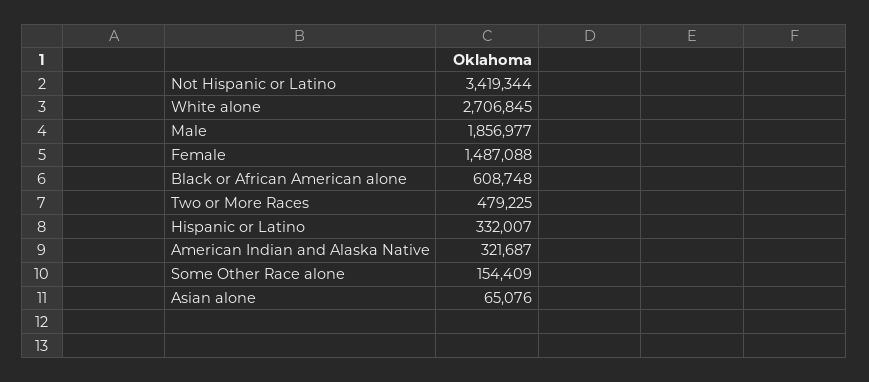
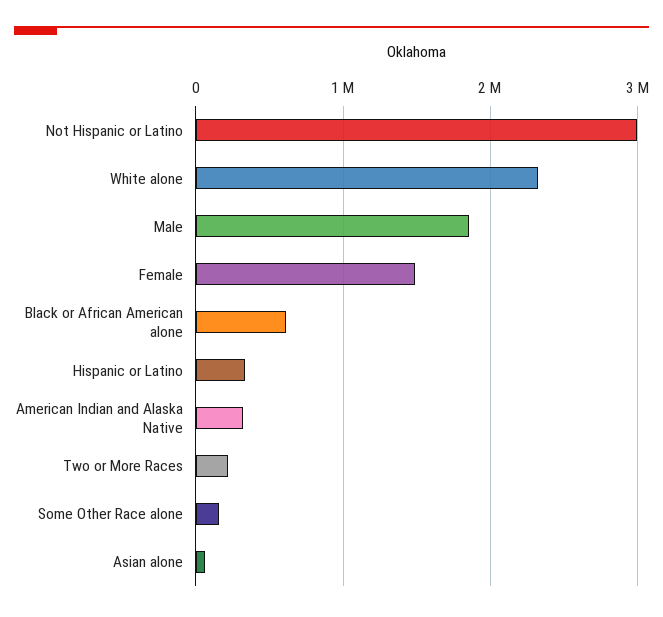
Not Hispanic or Latino: 3419344 -> 3000000
White alone: 2706845 -> 2300000
Two or More Races: 479225 -> 200000

